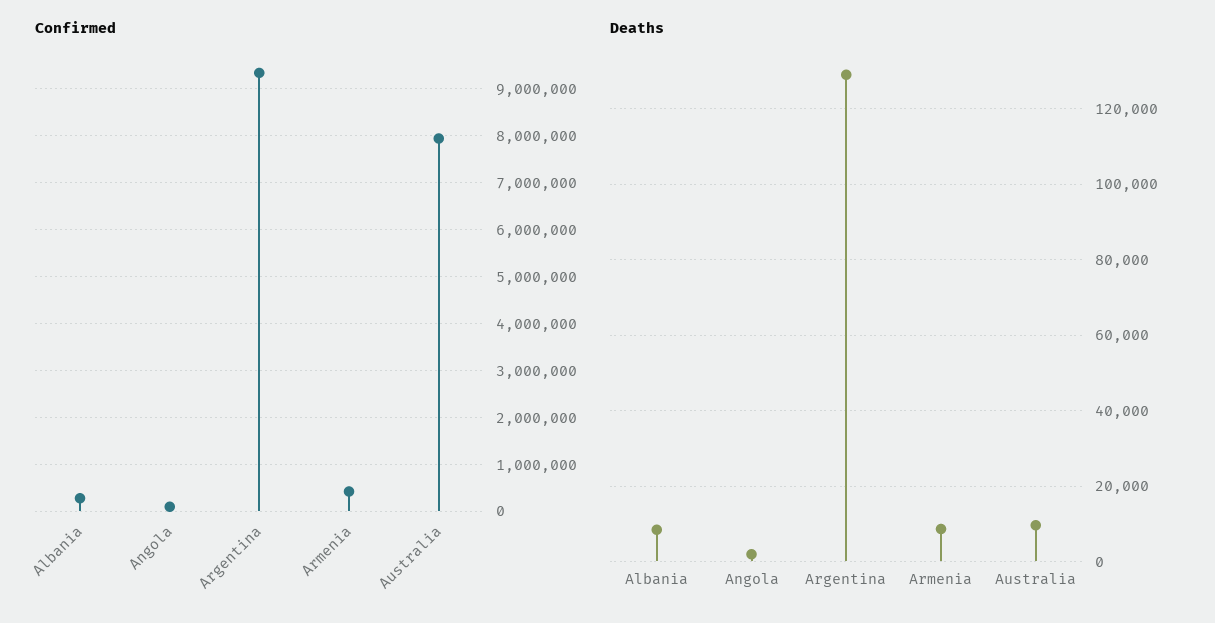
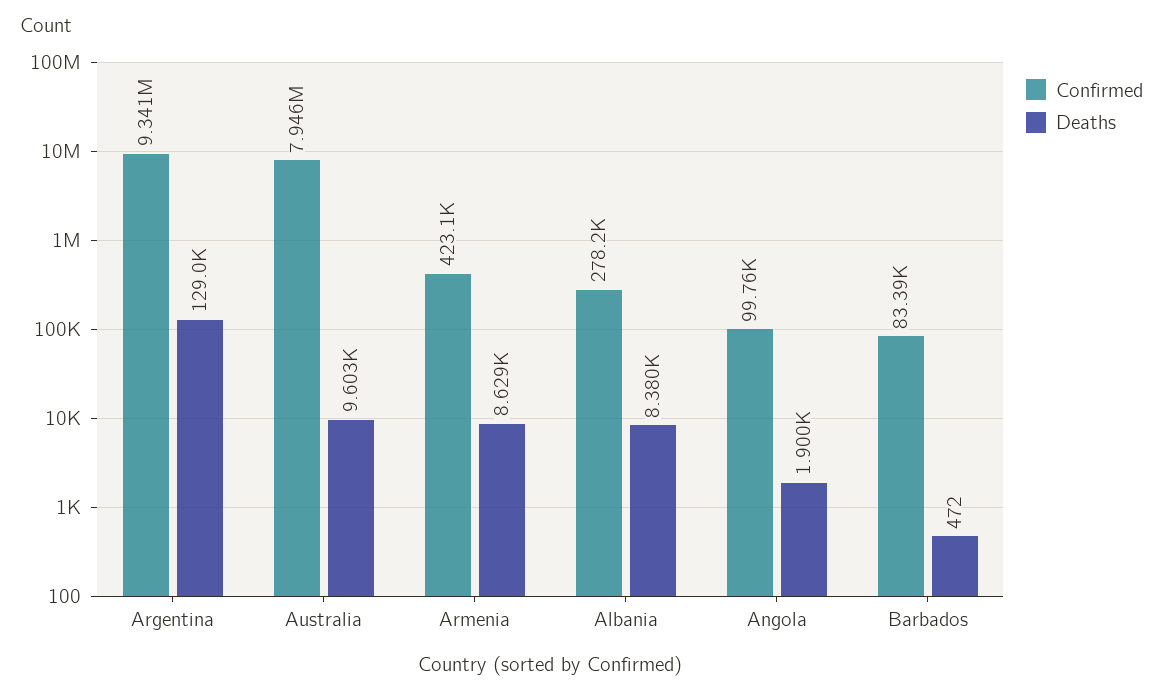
Confirmed, Barbados: none -> 83390
Deaths, Barbados: none -> 472

